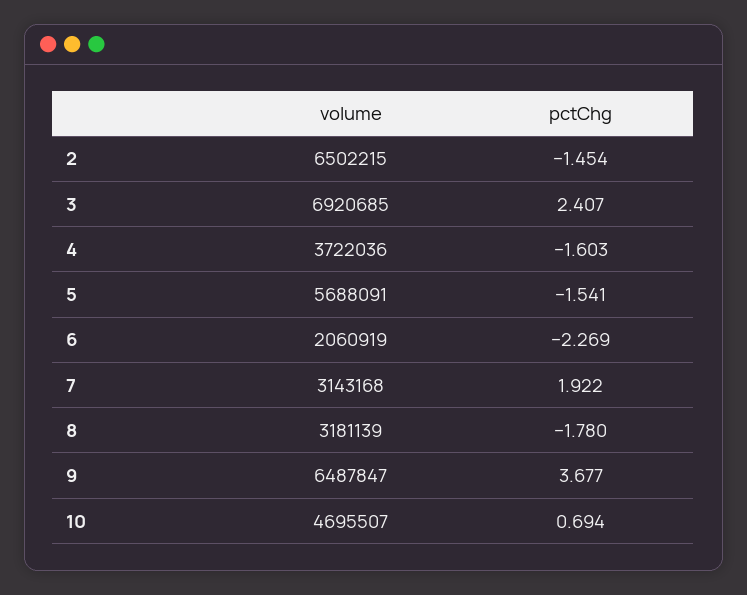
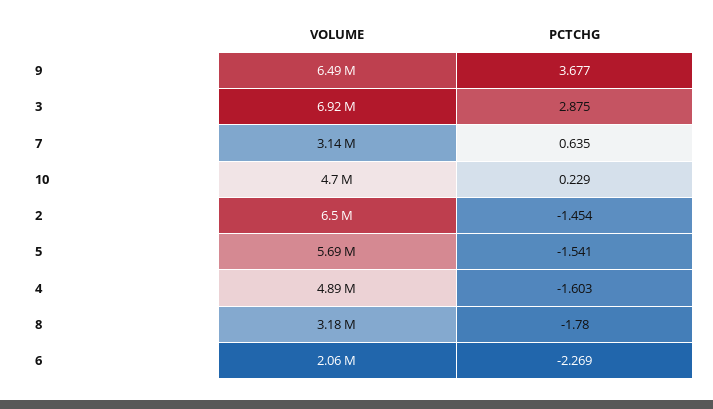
pctChg, 3: 2.407 -> 2.875
volume, 4: 3722036 -> 4890000
pctChg, 7: 1.922 -> 0.635
pctChg, 10: 0.694 -> 0.229

